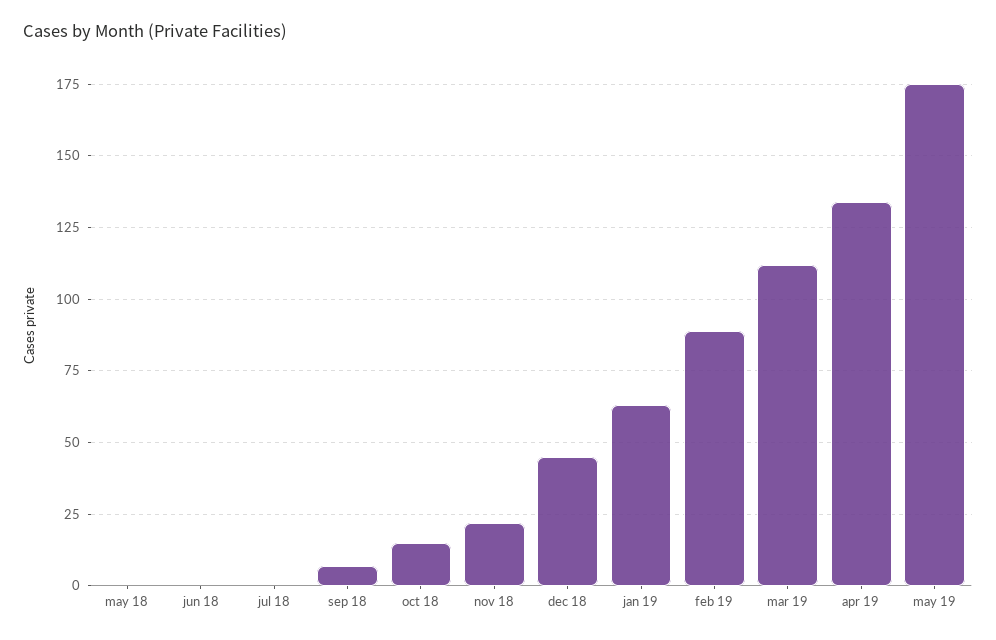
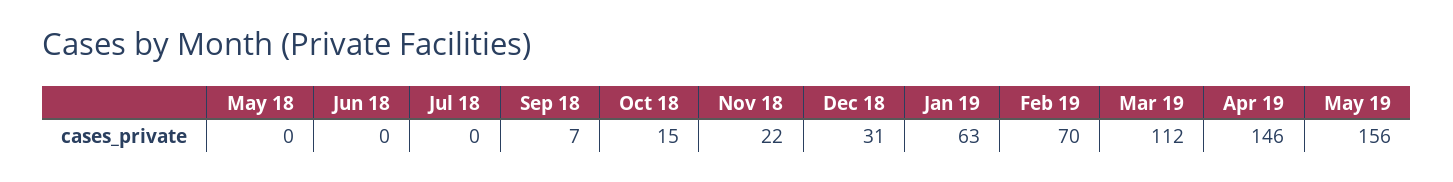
dec 18: 45 -> 31
feb 19: 90 -> 70
apr 19: 135 -> 146
may 19: 175 -> 156

